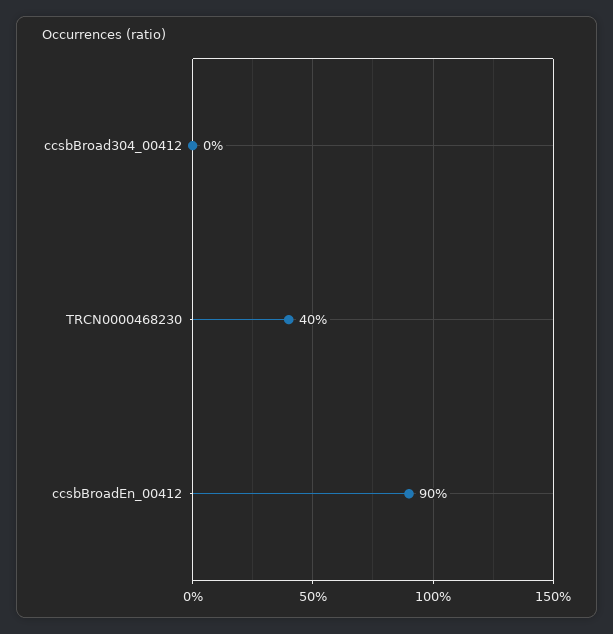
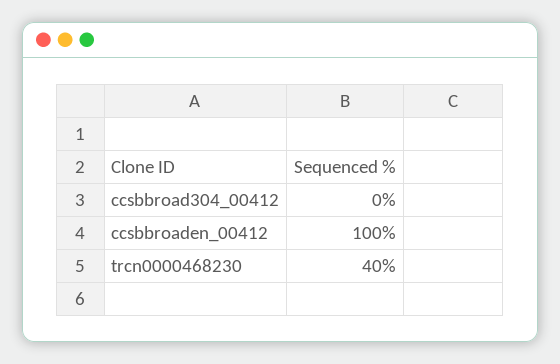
ccsbBroadEn_00412: 90 -> 100

